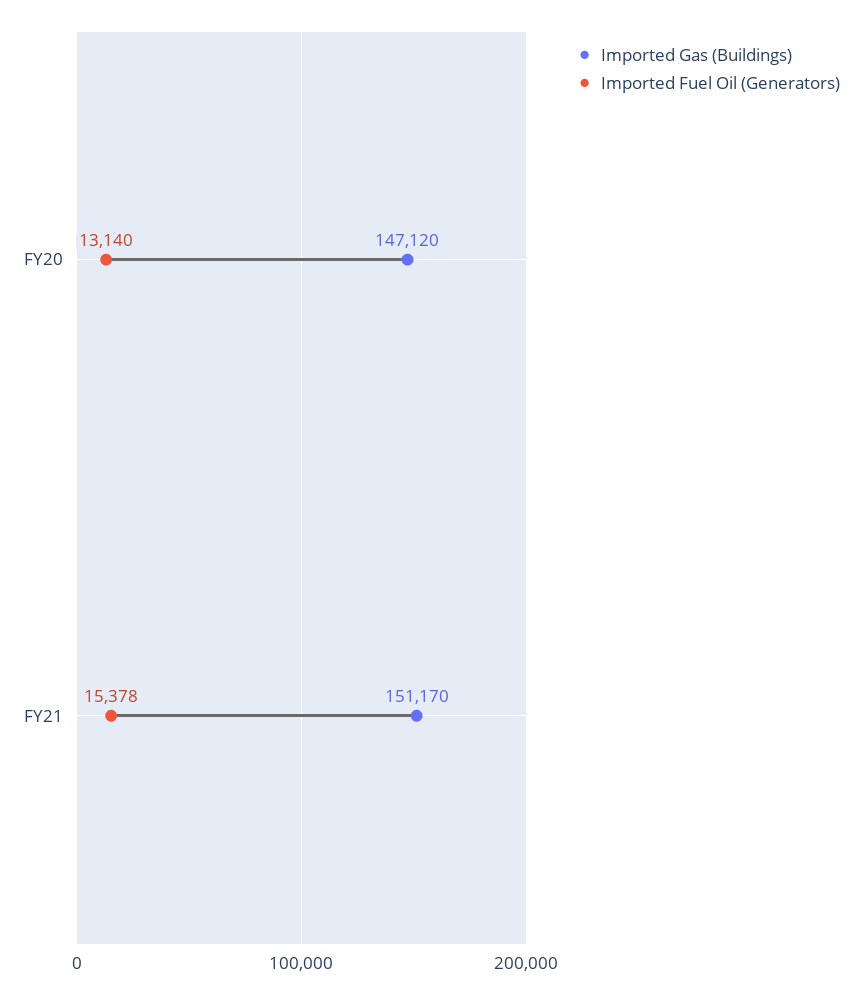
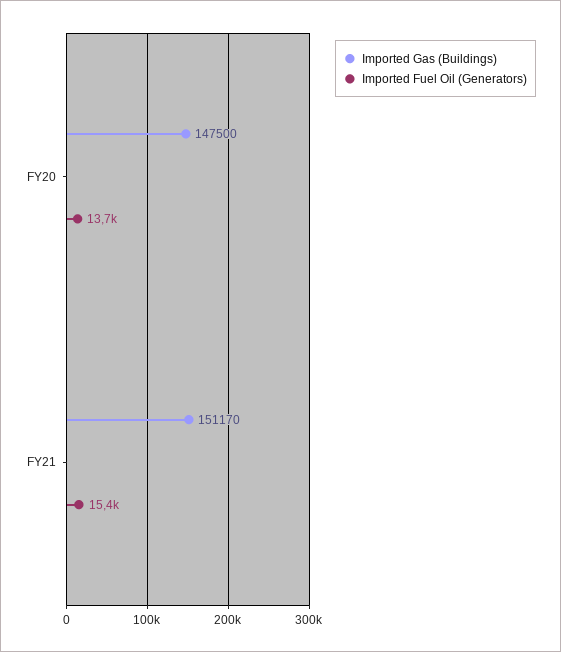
Imported Gas (Buildings), FY20: 147120 -> 147500
Imported Fuel Oil (Generators), FY20: 13140 -> 13700

